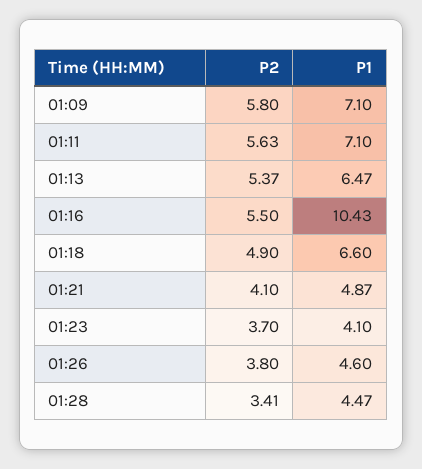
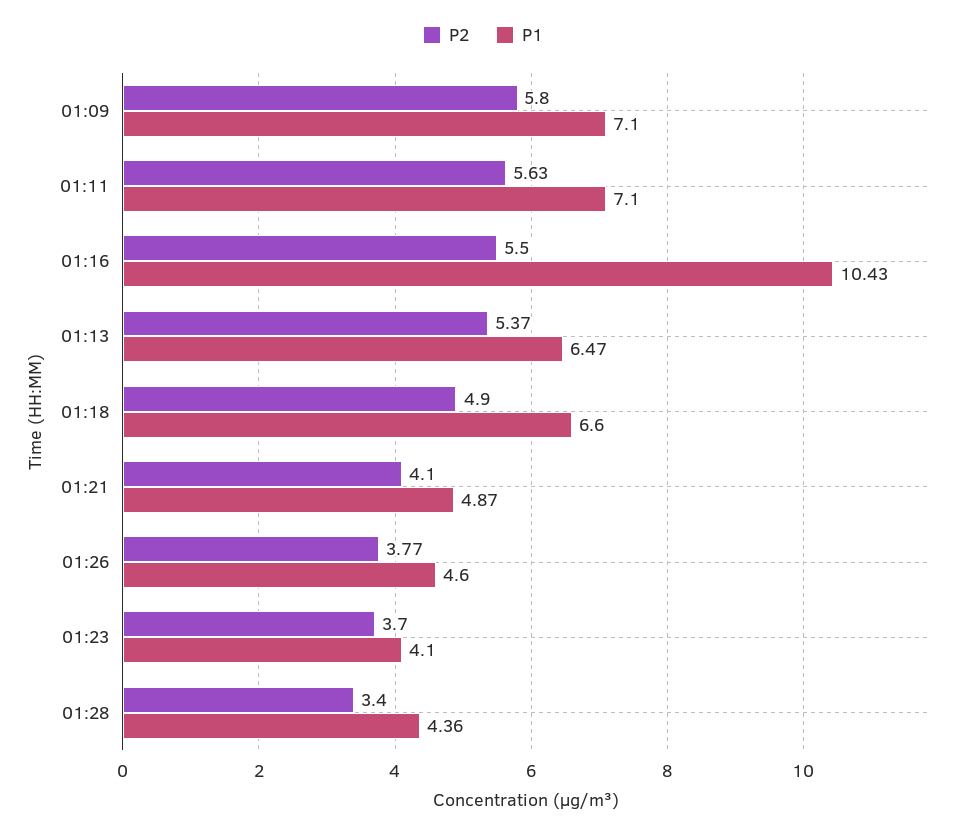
P2, 01:26: 3.8 -> 3.77
P2, 01:28: 3.41 -> 3.4
P1, 01:28: 4.47 -> 4.36

